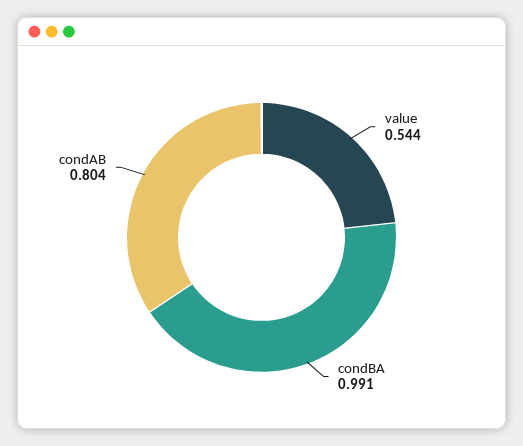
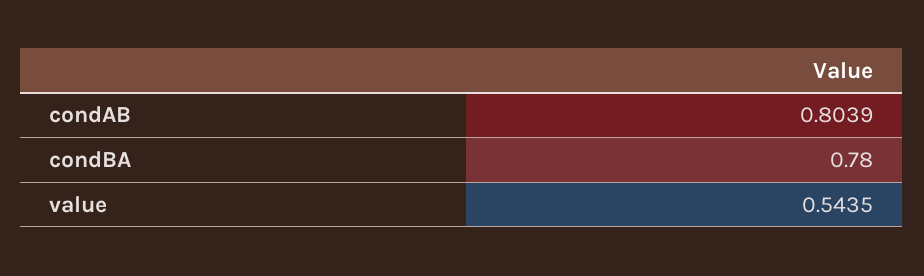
condBA: 0.991 -> 0.78

